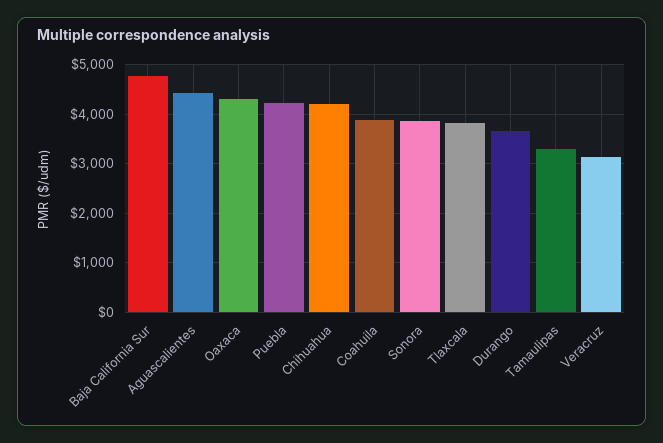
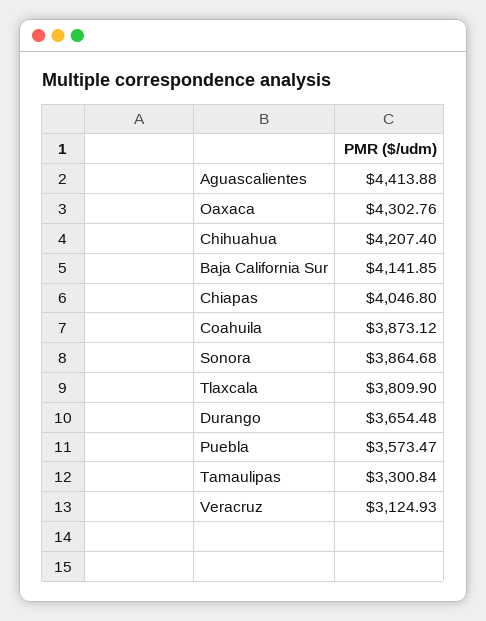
Baja California Sur: 4800 -> 4141.85
Puebla: 4200 -> 3573.47
Chiapas: none -> 4046.8

